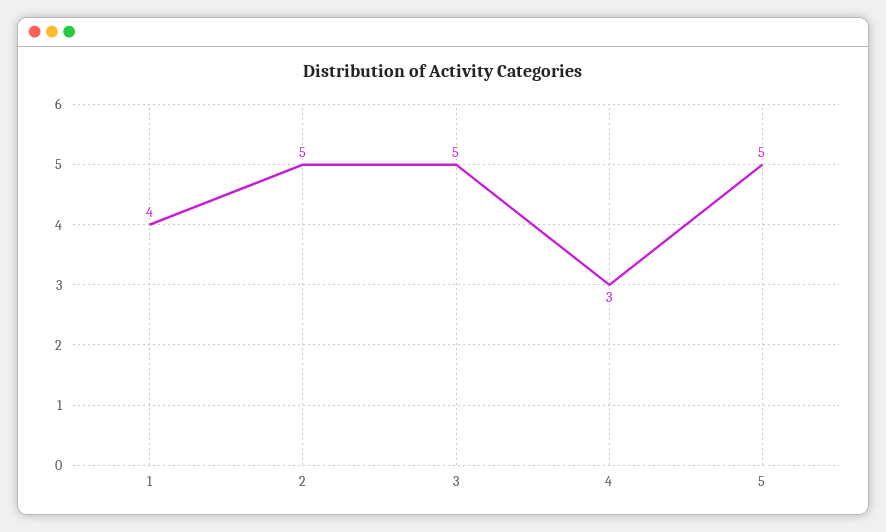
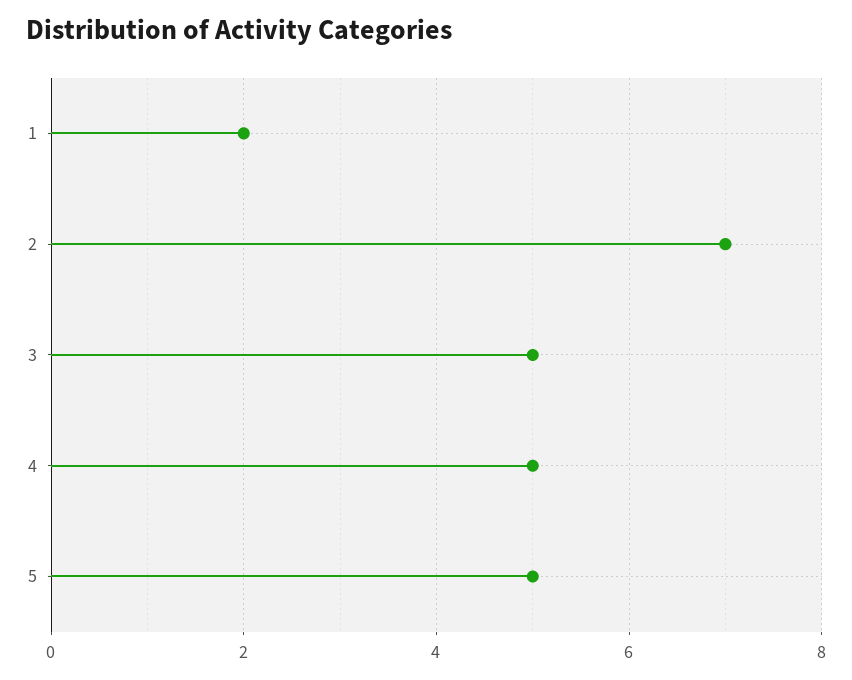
1: 4 -> 2
2: 5 -> 7
4: 3 -> 5

